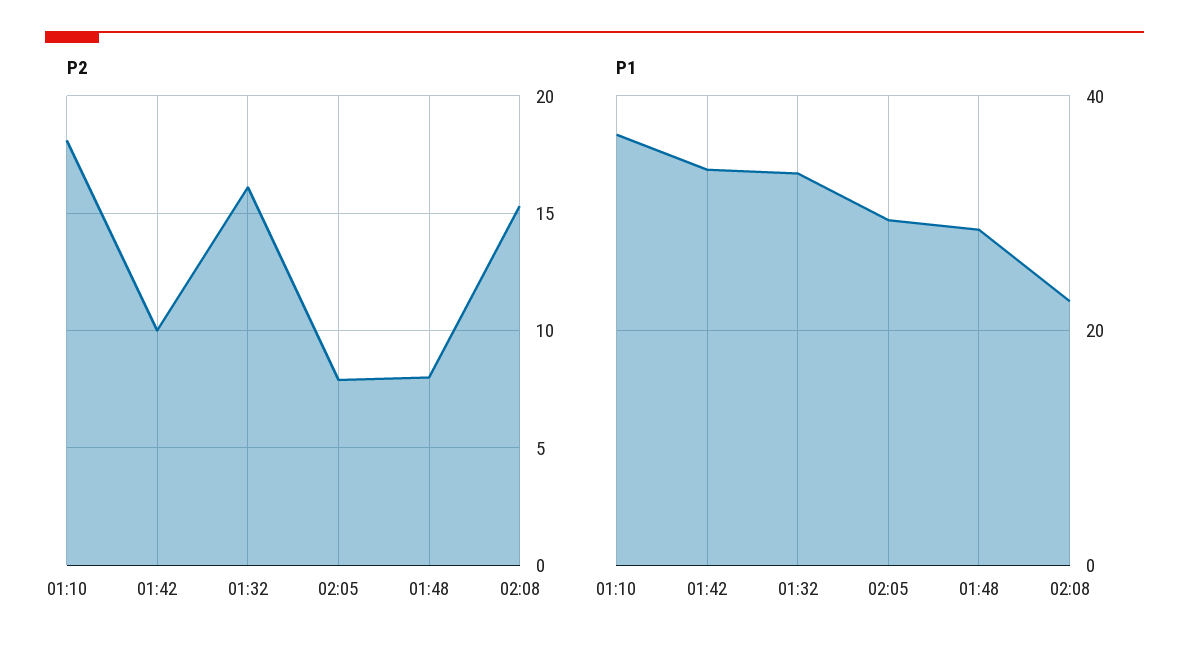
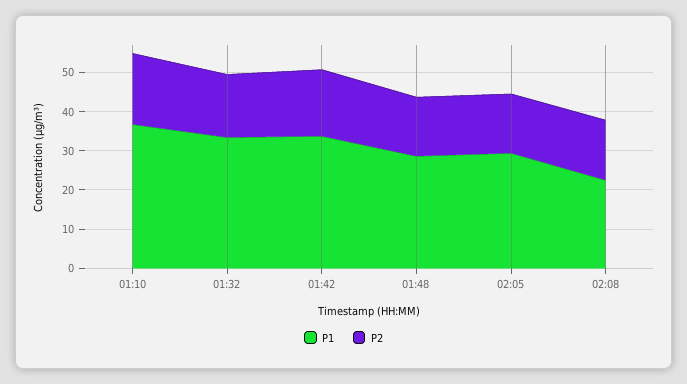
P2, 01:42: 10 -> 17.5
P2, 02:05: 8 -> 15
P2, 01:48: 8 -> 15

